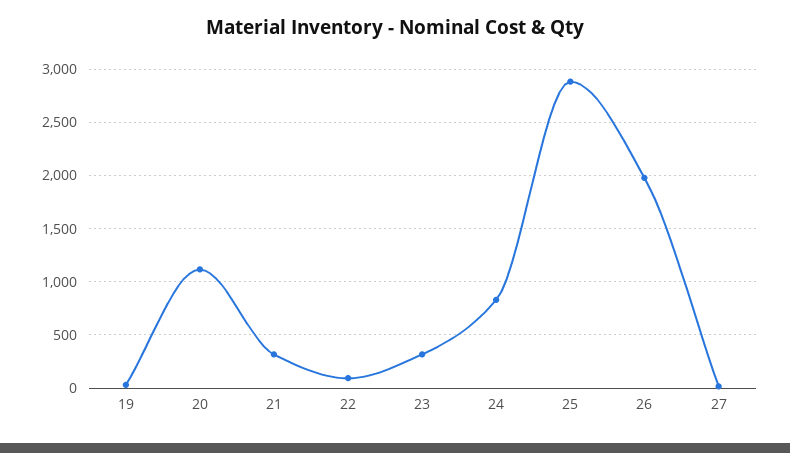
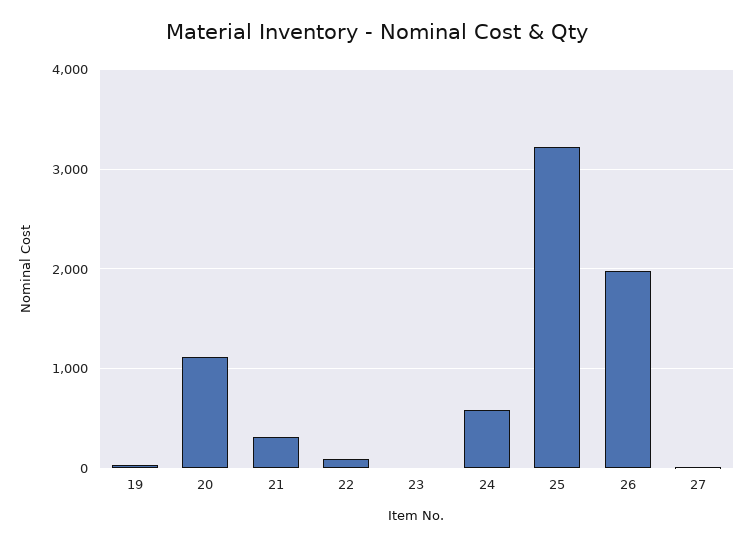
23: 300 -> 0
24: 800 -> 600
25: 2900 -> 3200

